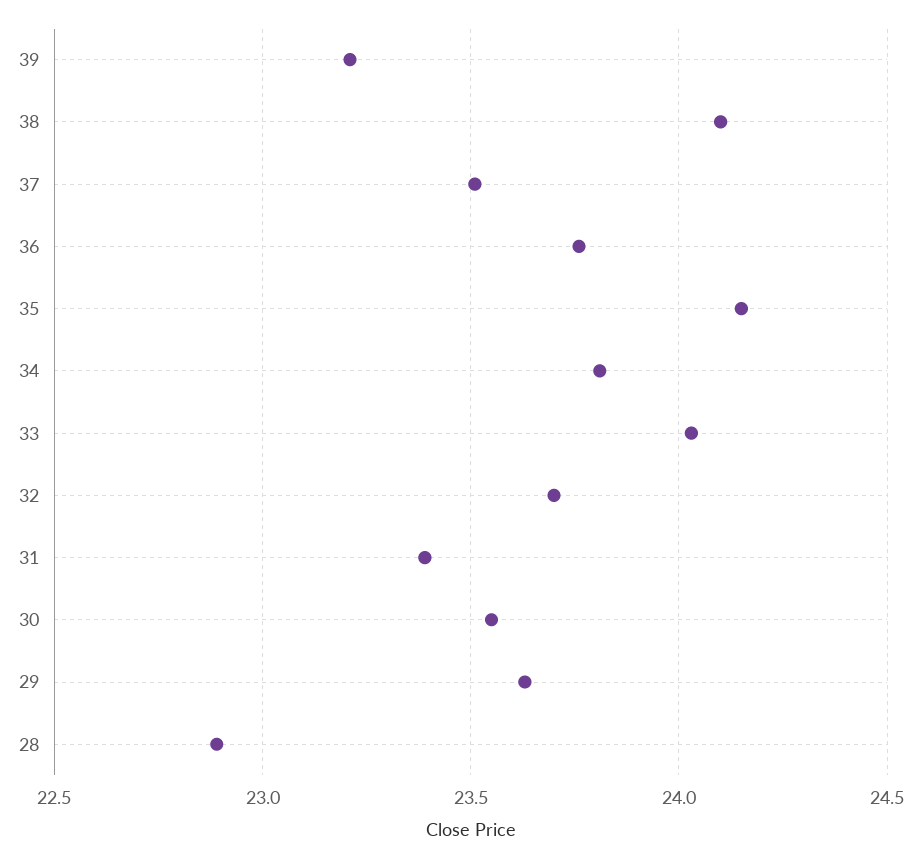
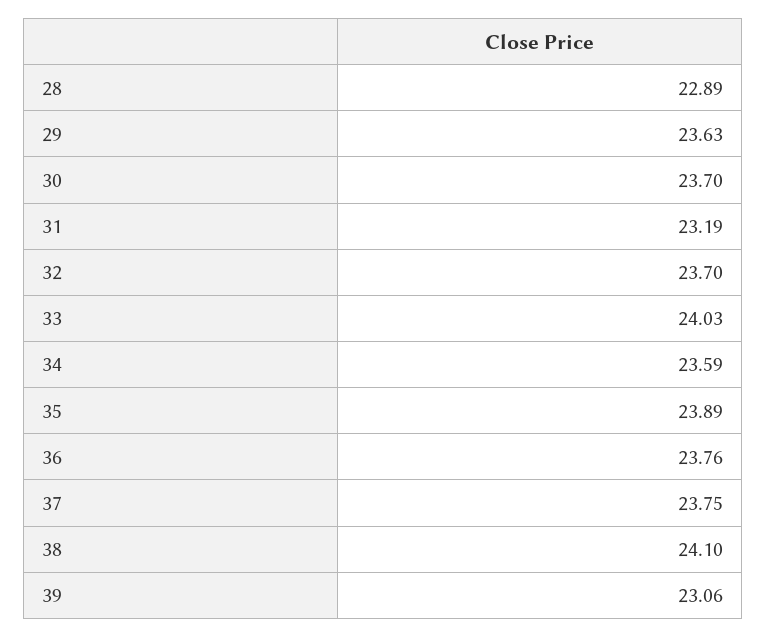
39: 23.2 -> 23.06
37: 23.5 -> 23.75
35: 24.15 -> 23.89
34: 23.8 -> 23.59
31: 23.4 -> 23.19
30: 23.55 -> 23.7

